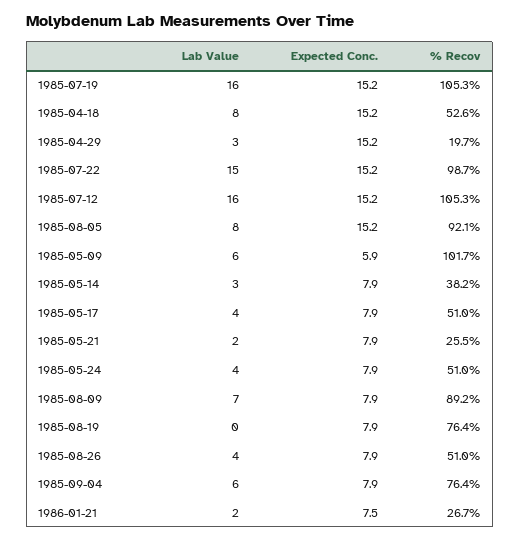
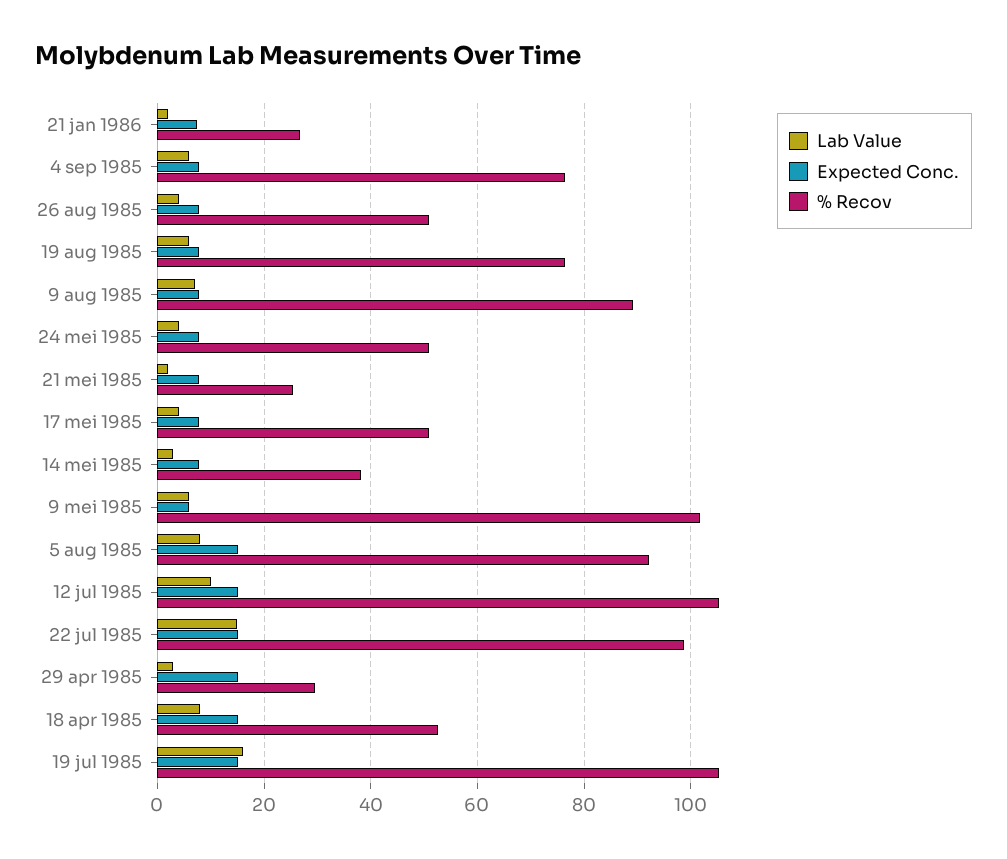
% Recov, 1985-04-29: 19.7 -> 30
Lab Value, 1985-07-12: 16 -> 10
Lab Value, 1985-08-19: 0 -> 6

